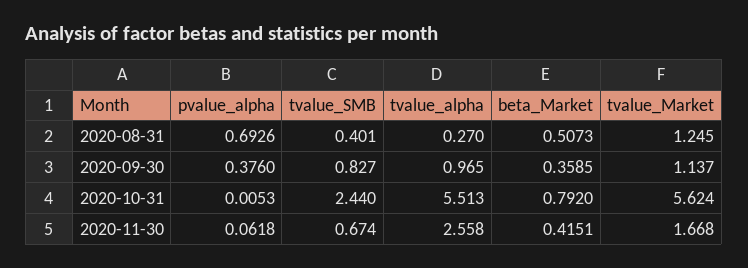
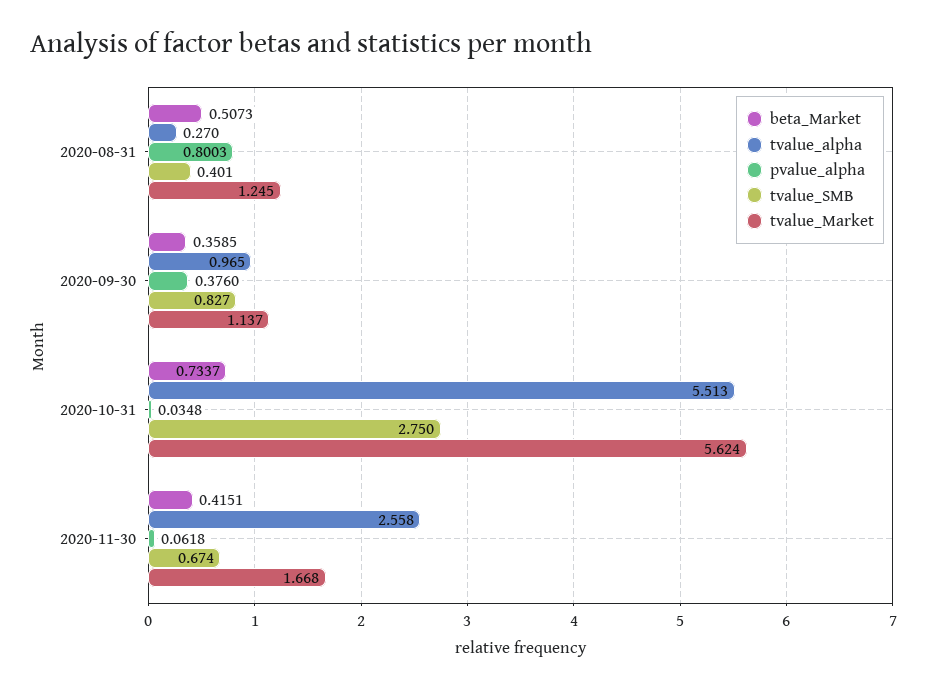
pvalue_alpha, 2020-08-31: 0.6926 -> 0.8003
pvalue_alpha, 2020-10-31: 0.0053 -> 0.0348
tvalue_SMB, 2020-10-31: 2.44 -> 2.75
beta_Market, 2020-10-31: 0.792 -> 0.7337

